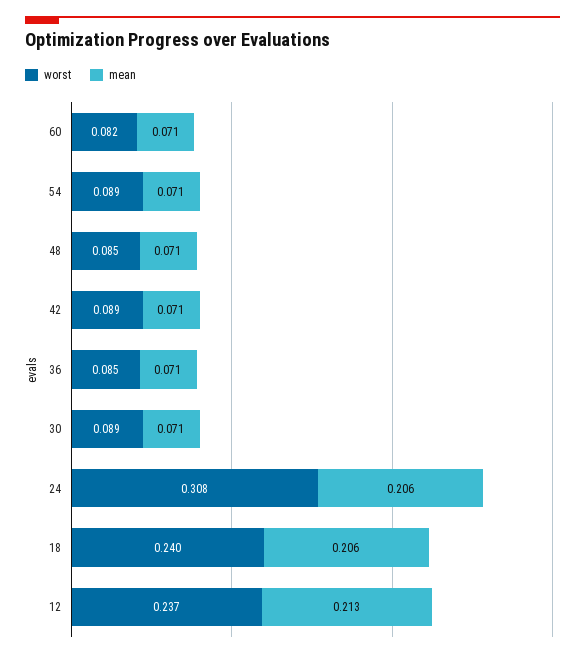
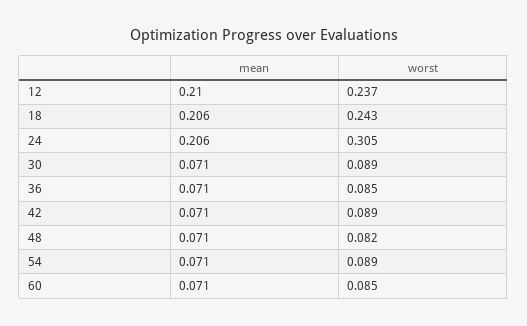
worst, 60: 0.082 -> 0.085
worst, 48: 0.085 -> 0.082
worst, 24: 0.308 -> 0.305
worst, 18: 0.24 -> 0.243
mean, 12: 0.213 -> 0.21

